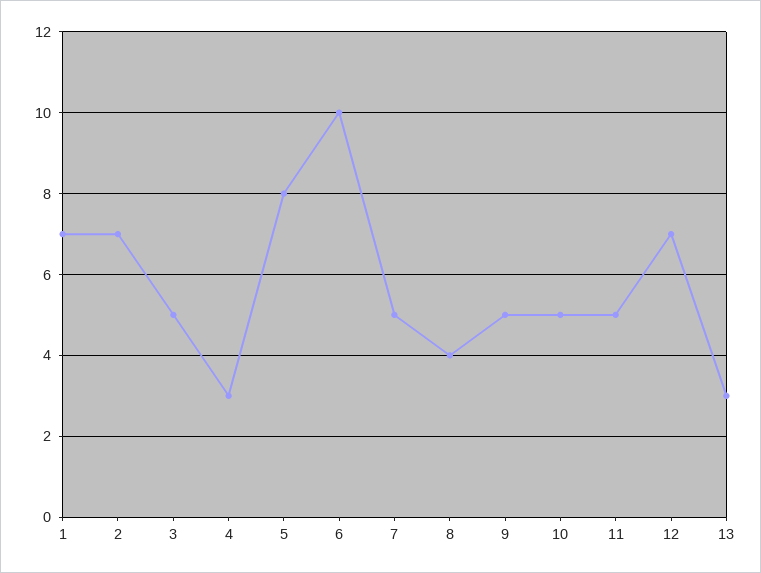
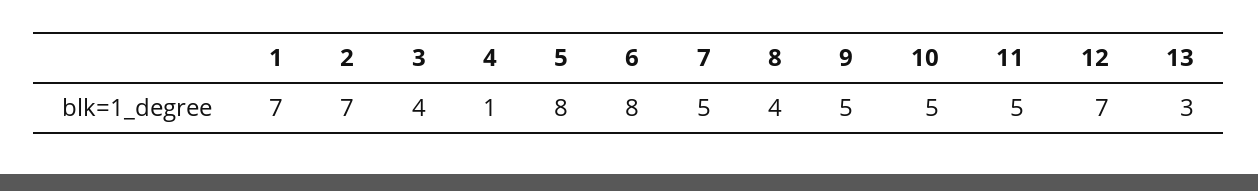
3: 5 -> 4
4: 3 -> 1
6: 10 -> 8

